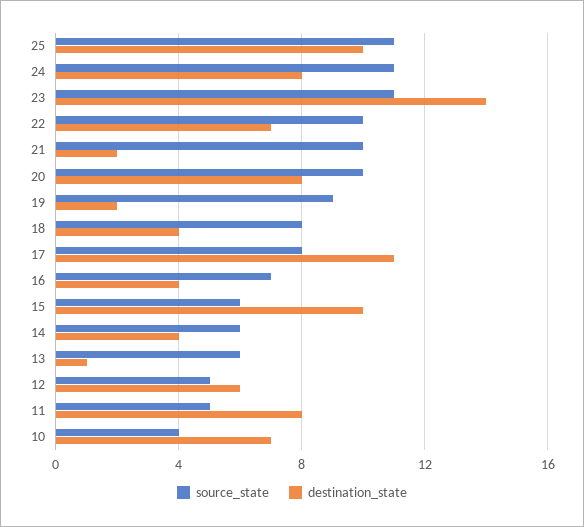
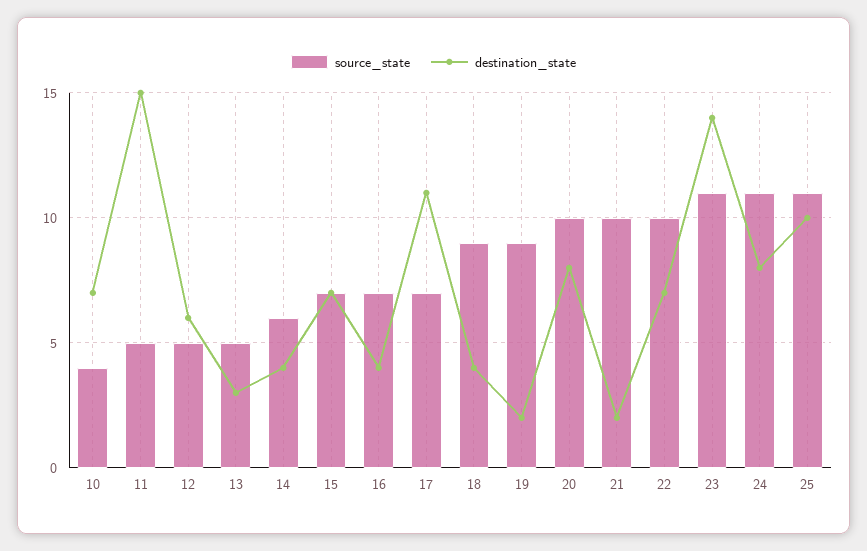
source_state, 18: 8 -> 9
source_state, 17: 8 -> 7
source_state, 15: 6 -> 7
destination_state, 15: 10 -> 7
source_state, 13: 6 -> 5
destination_state, 13: 1 -> 3
destination_state, 11: 8 -> 15

